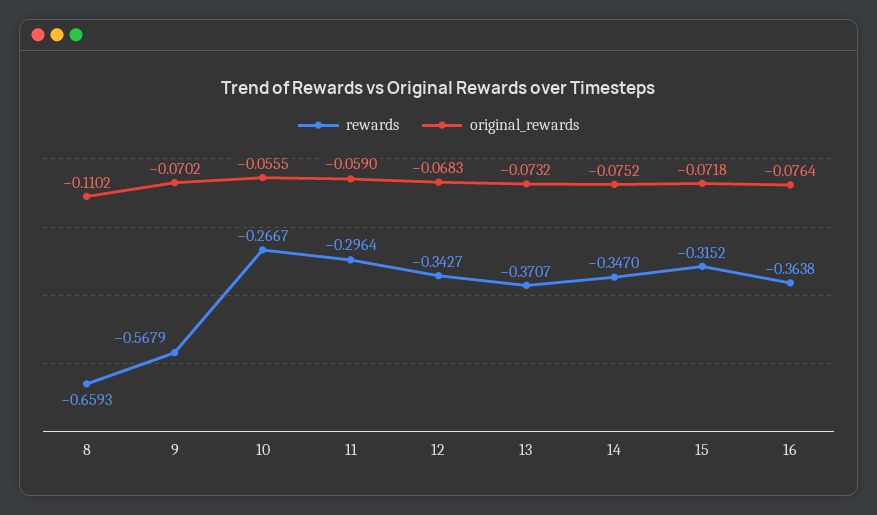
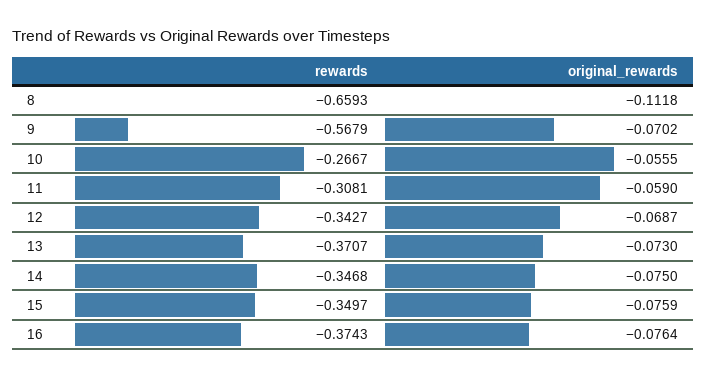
original_rewards, 8: -0.1102 -> -0.1118
rewards, 11: -0.2964 -> -0.3081
original_rewards, 12: -0.0683 -> -0.0687
original_rewards, 13: -0.0732 -> -0.073
rewards, 14: -0.347 -> -0.3468
original_rewards, 14: -0.0752 -> -0.075
rewards, 15: -0.3152 -> -0.3497
original_rewards, 15: -0.0718 -> -0.0759
rewards, 16: -0.3638 -> -0.3743

